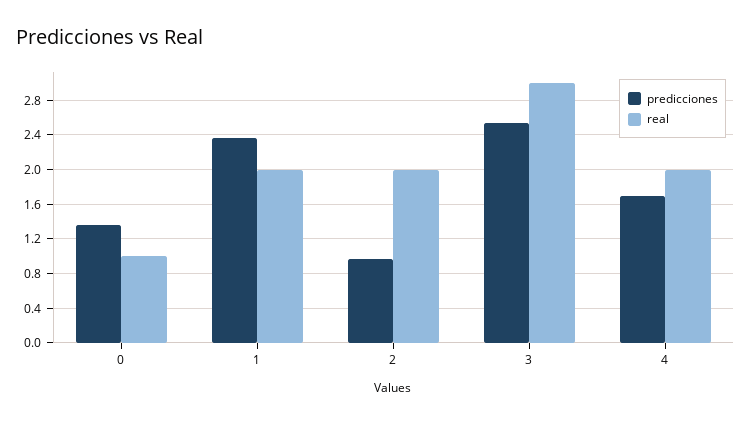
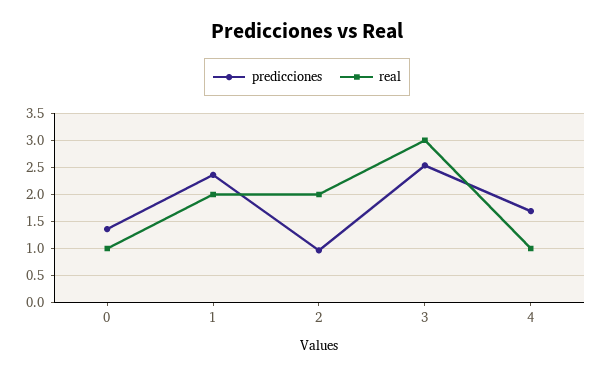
real, 4: 2 -> 1

